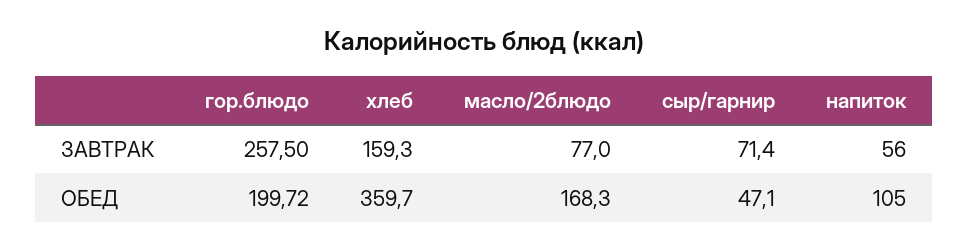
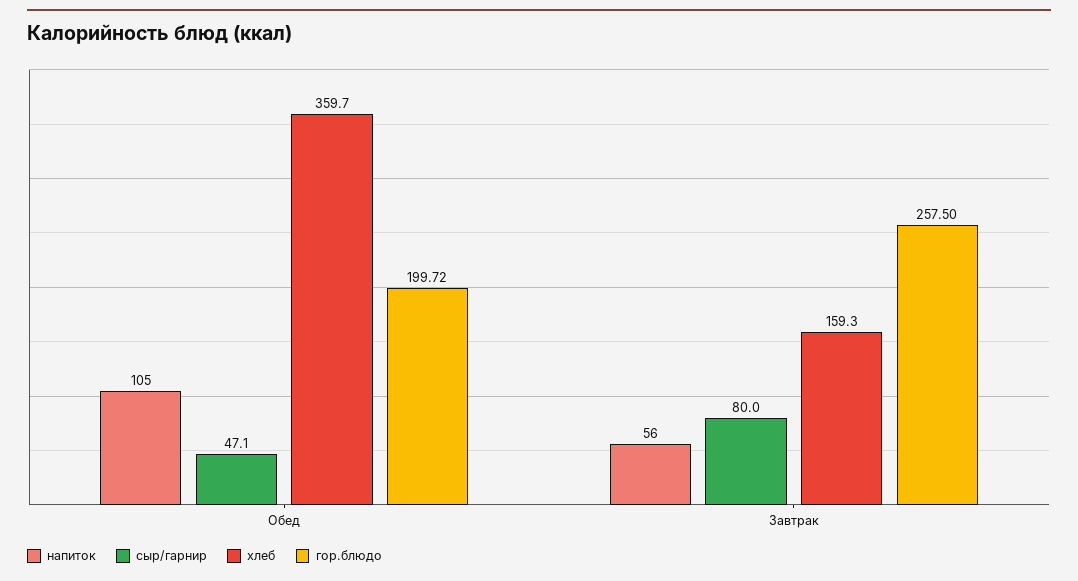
масло/2блюдо, ЗАВТРАК: 77 -> none
сыр/гарнир, ЗАВТРАК: 71.4 -> 80
масло/2блюдо, ОБЕД: 168.3 -> none

